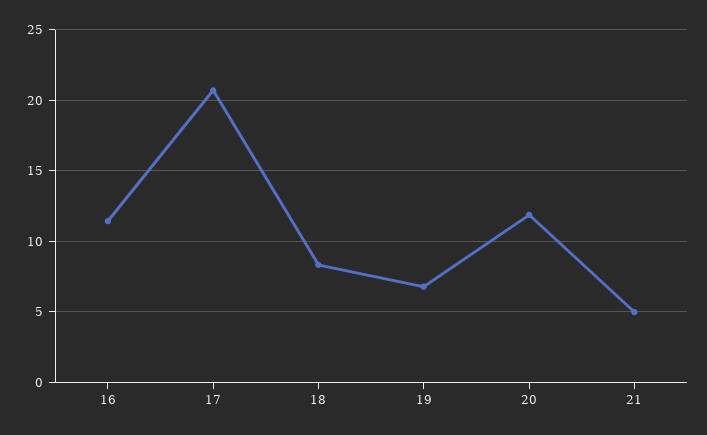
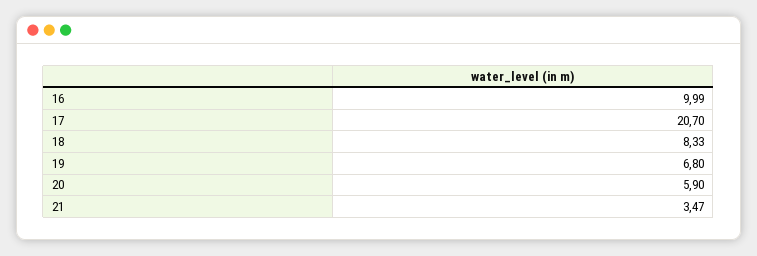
16: 11.5 -> 9.99
20: 12 -> 5.9
21: 5 -> 3.47

